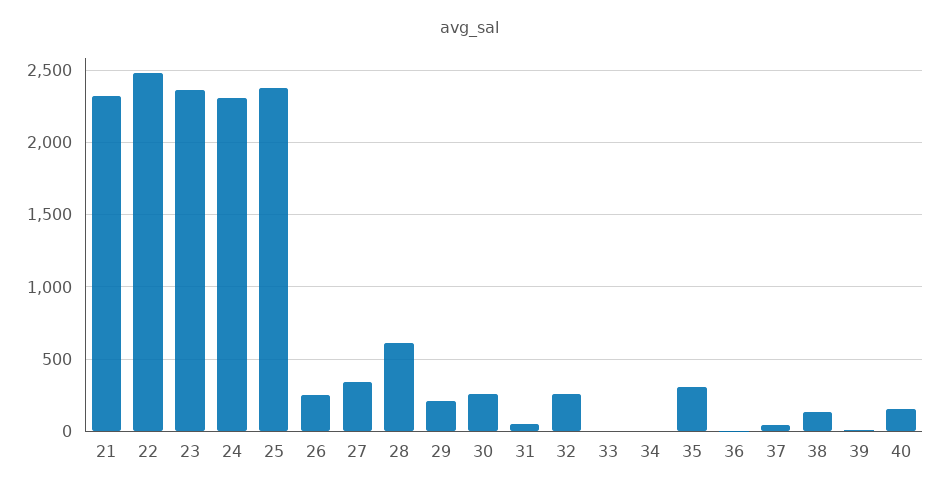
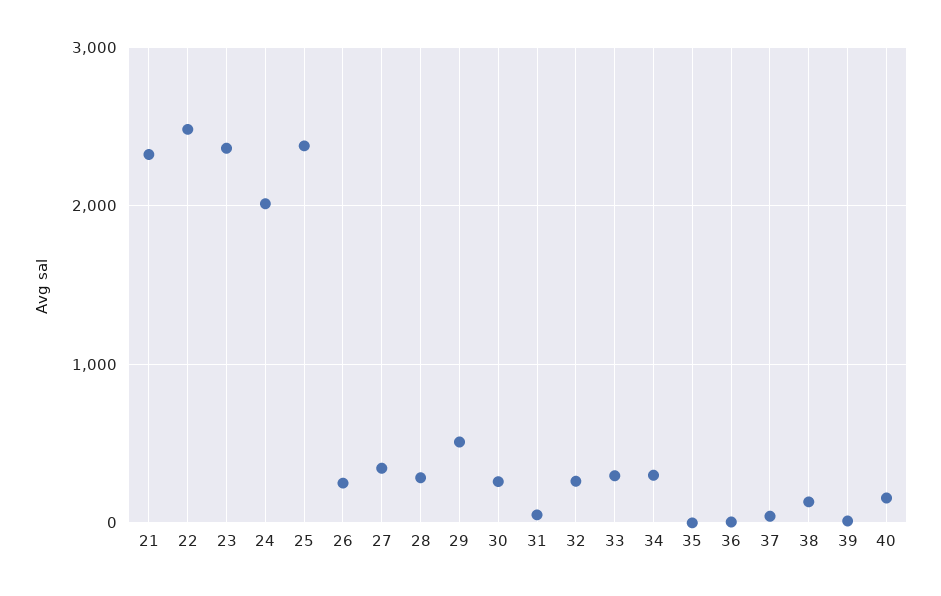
24: 2300 -> 2000
28: 600 -> 300
29: 200 -> 500
33: 0 -> 300
34: 0 -> 300
35: 300 -> 0

